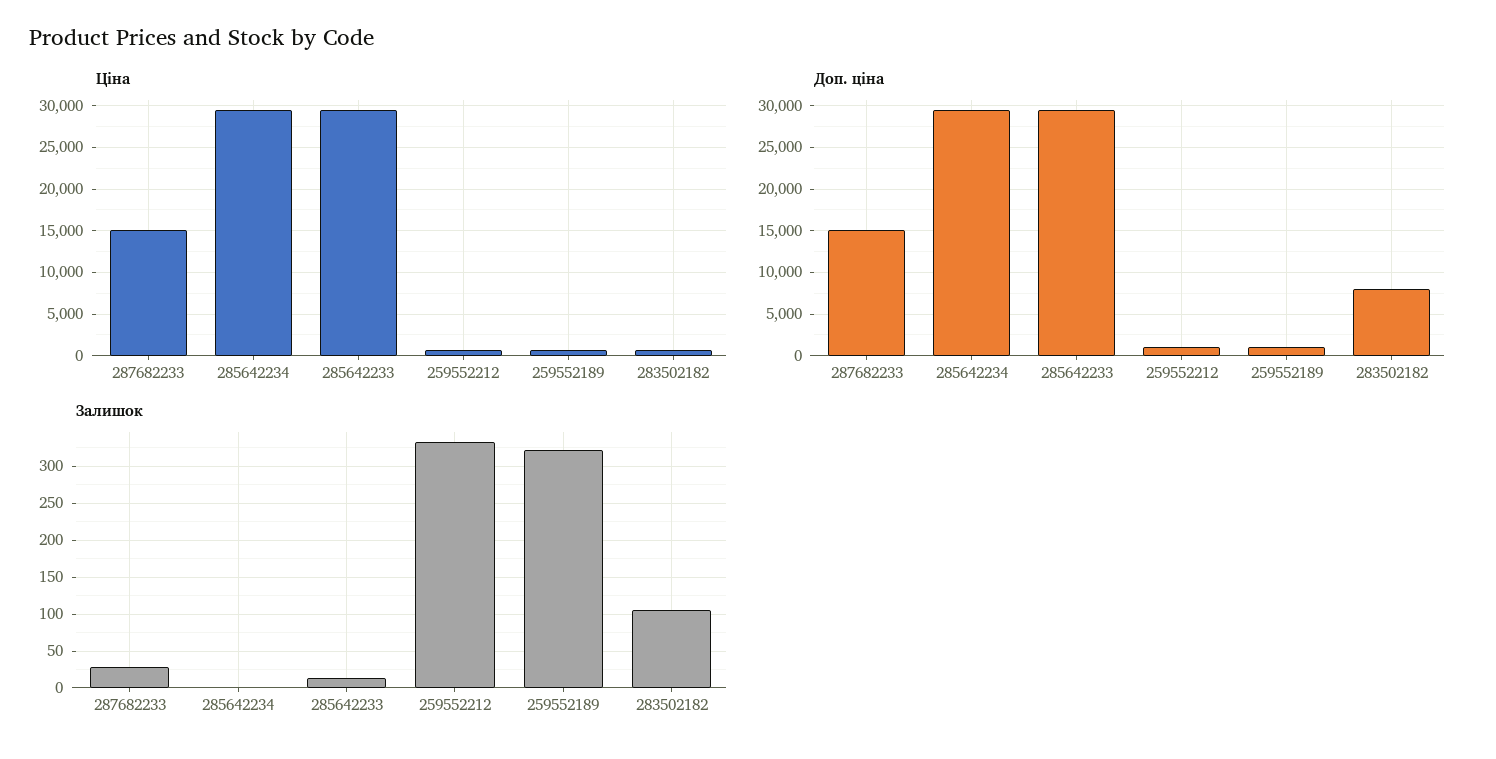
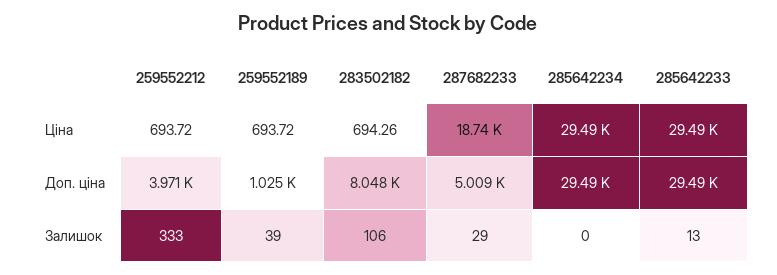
Ціна, 287682233: 15000 -> 18740
Доп. ціна, 287682233: 15000 -> 5009
Доп. ціна, 259552212: 1000 -> 3971
Залишок, 259552189: 320 -> 39

